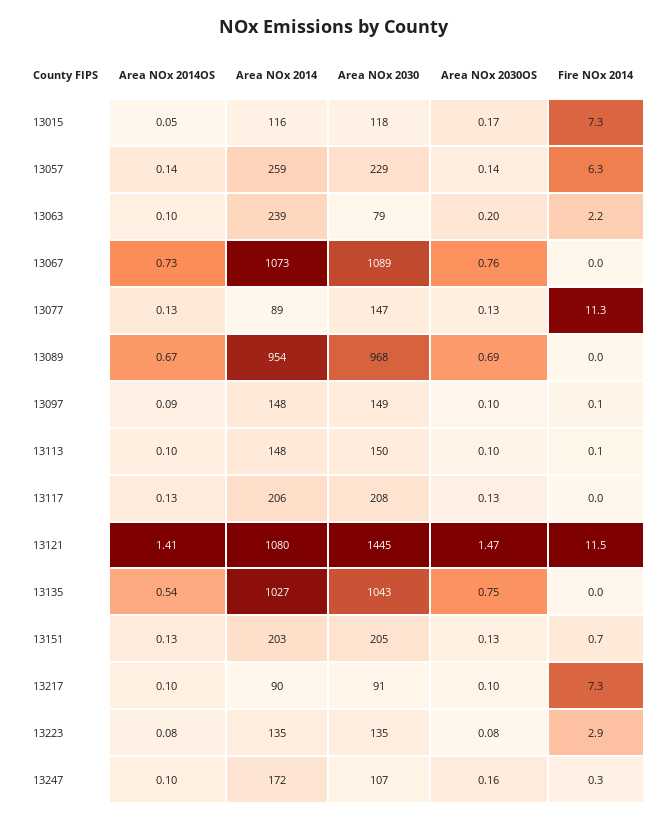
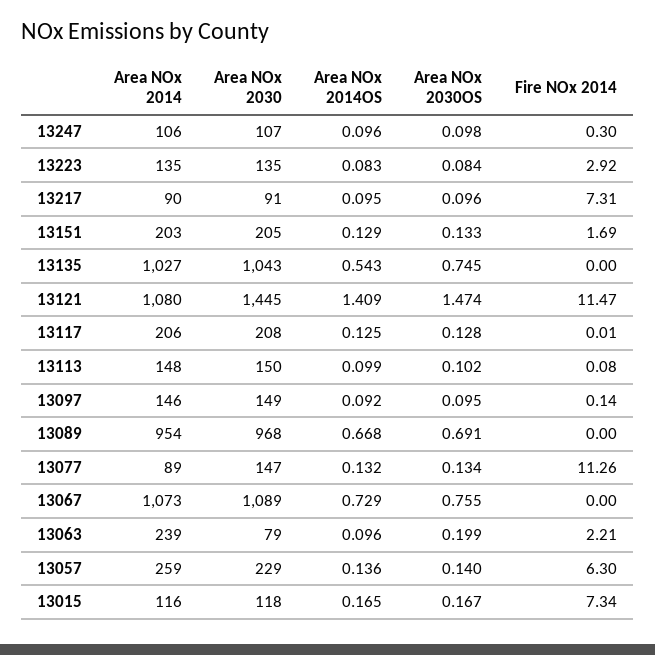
Area NOx 2014OS, 13015: 0.05 -> 0.165
Area NOx 2014, 13097: 148 -> 146
Fire NOx 2014, 13151: 0.7 -> 1.69
Area NOx 2014, 13247: 172 -> 106
Area NOx 2030OS, 13247: 0.16 -> 0.098

